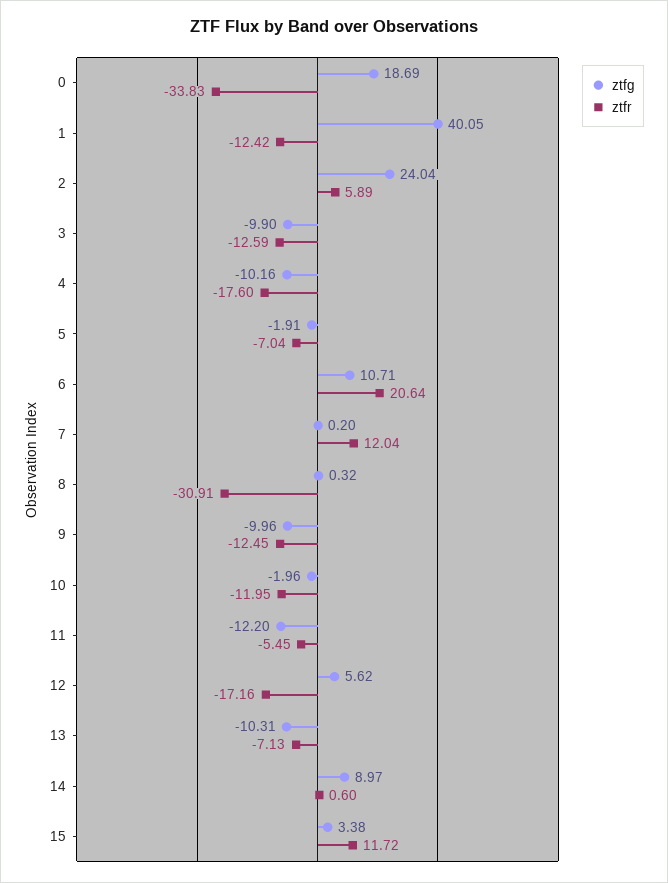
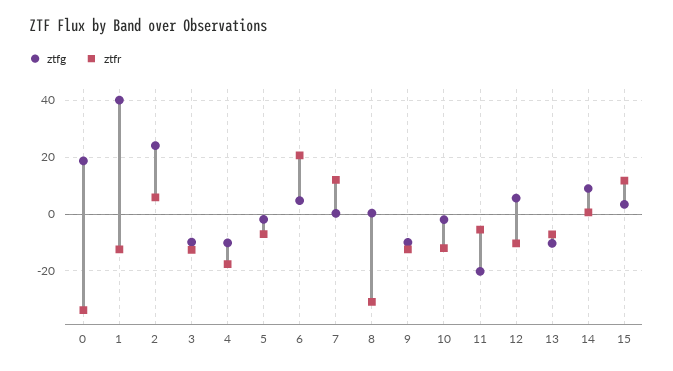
ztfg, 6: 10.71 -> 5
ztfg, 11: -12.2 -> -20
ztfr, 12: -17.16 -> -10

